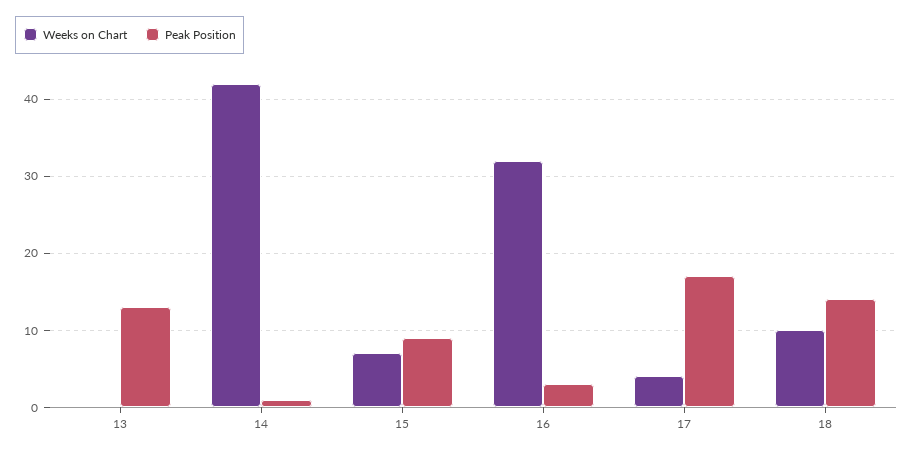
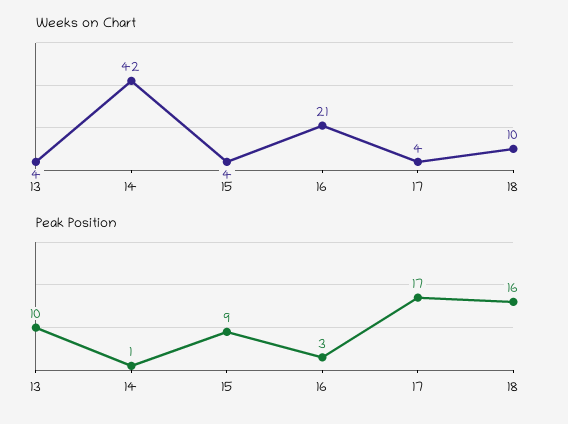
Weeks on Chart, 13: 0 -> 4
Peak Position, 13: 13 -> 10
Weeks on Chart, 15: 7 -> 4
Weeks on Chart, 16: 32 -> 21
Peak Position, 18: 14 -> 16

